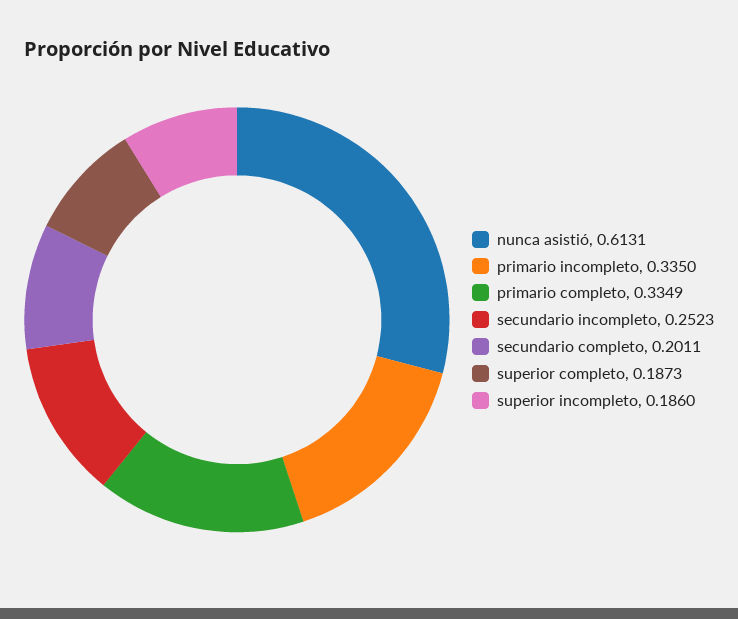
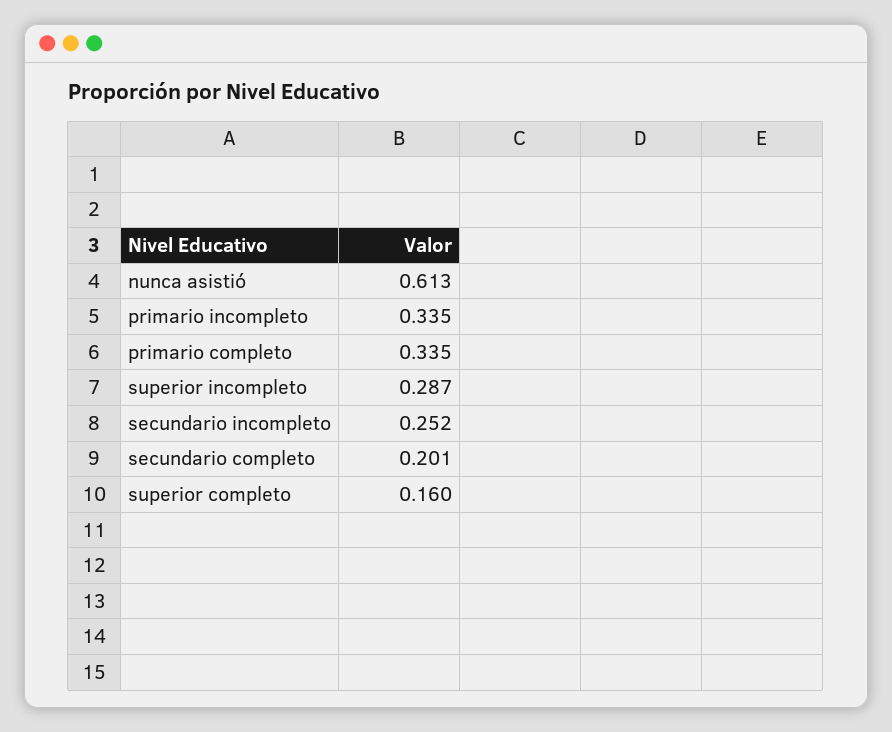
superior completo: 0.1873 -> 0.16
superior incompleto: 0.186 -> 0.287

